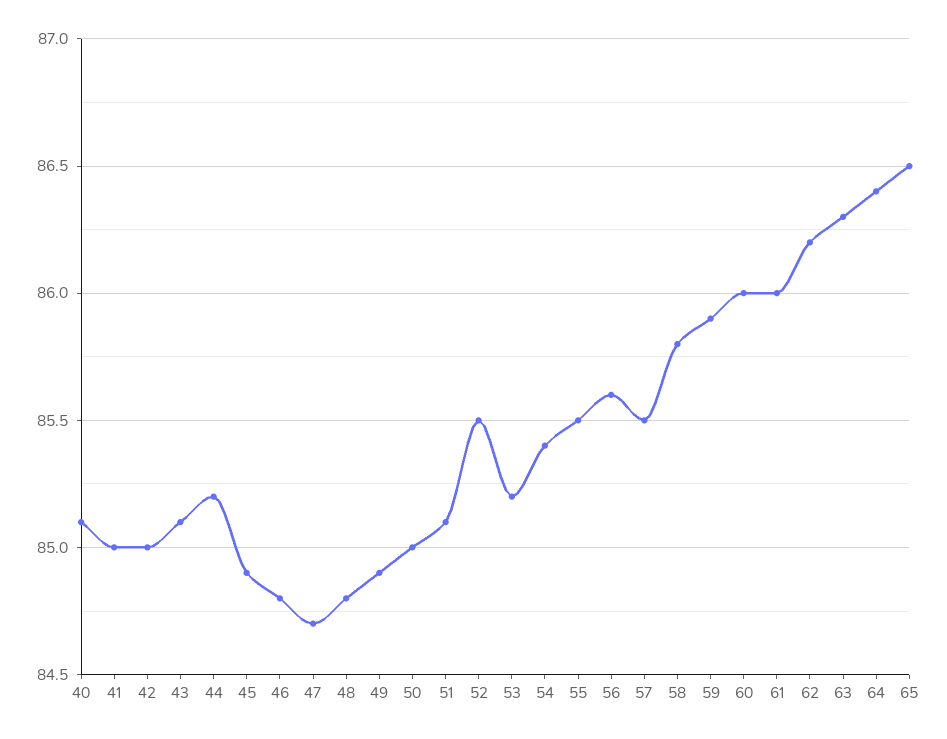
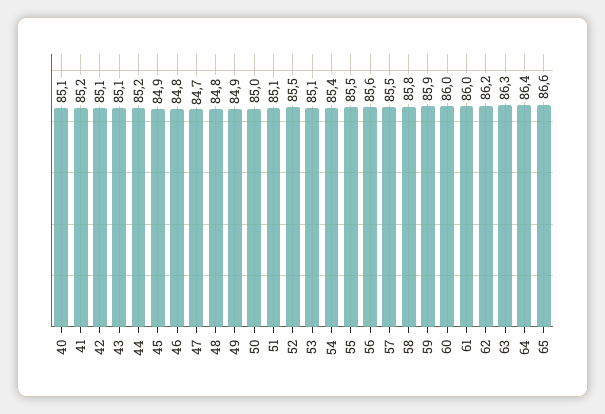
41: 85 -> 85.2
42: 85 -> 85.1
53: 85.2 -> 85.1
65: 86.5 -> 86.6

